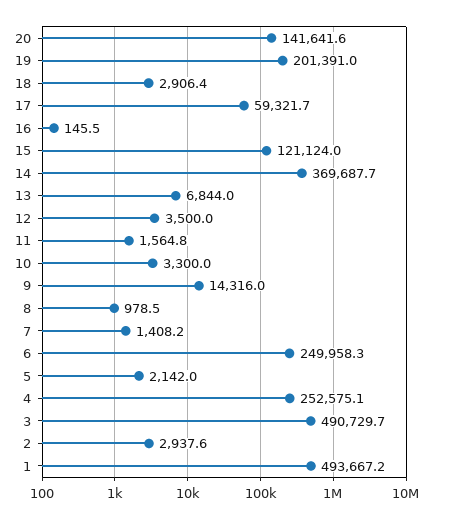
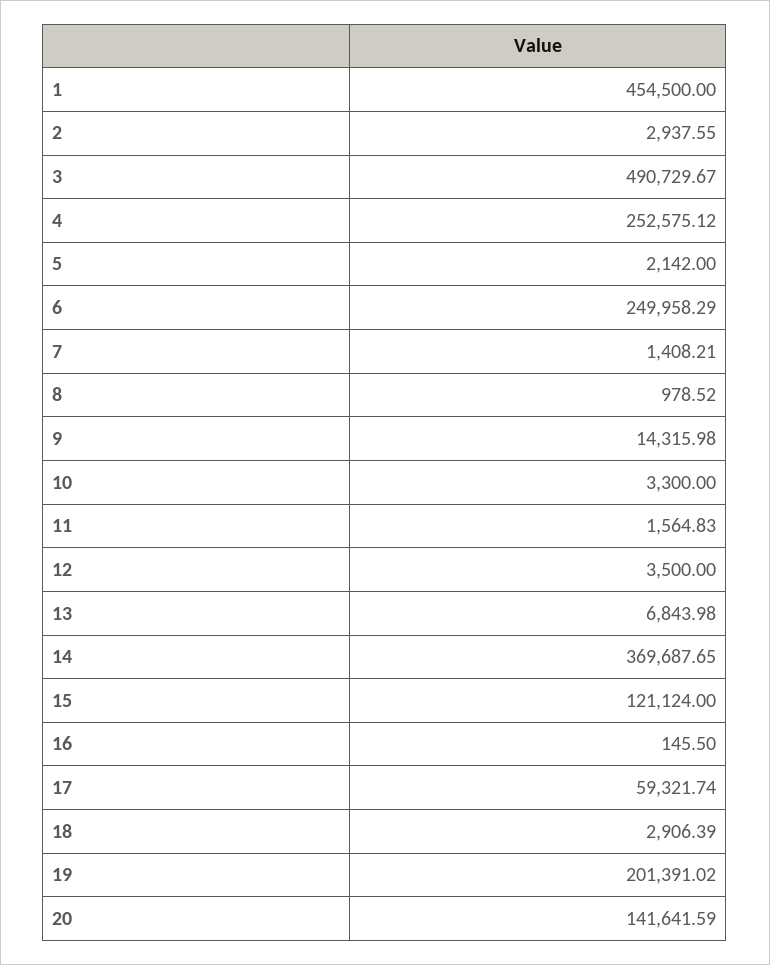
1: 493667.2 -> 454500

